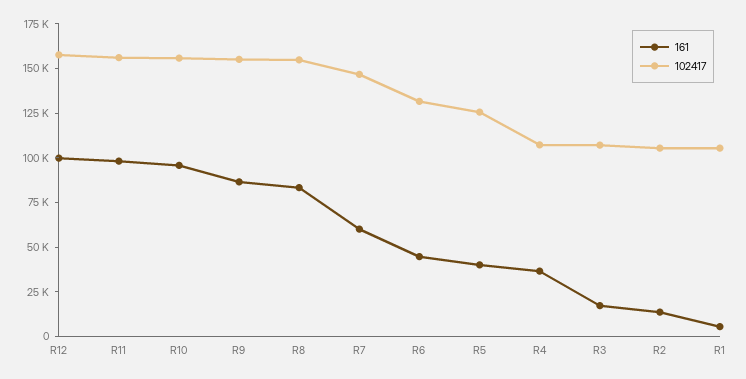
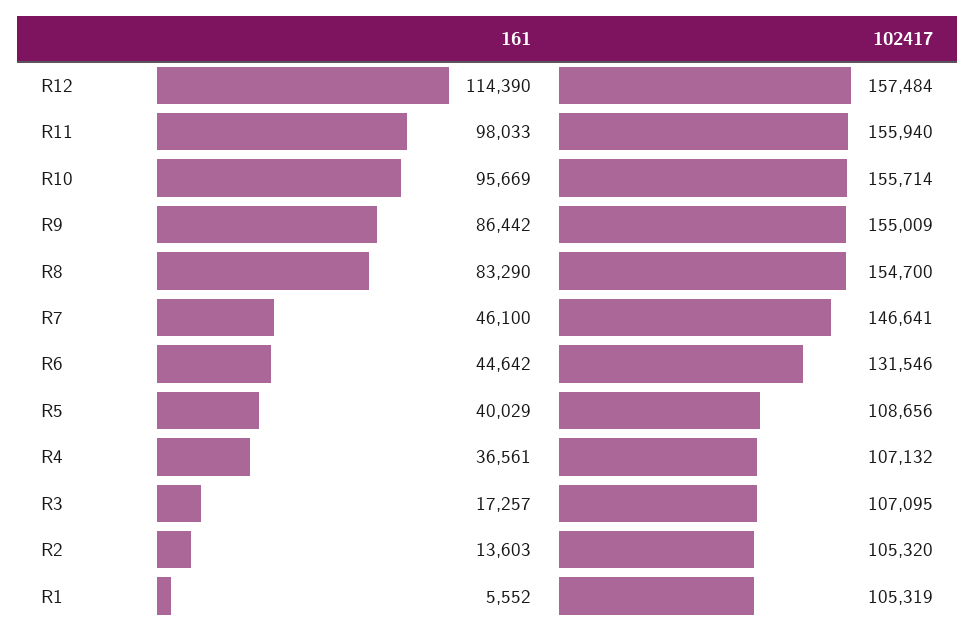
161, R12: 100000 -> 114390
161, R7: 60000 -> 46100
102417, R5: 125000 -> 108656

